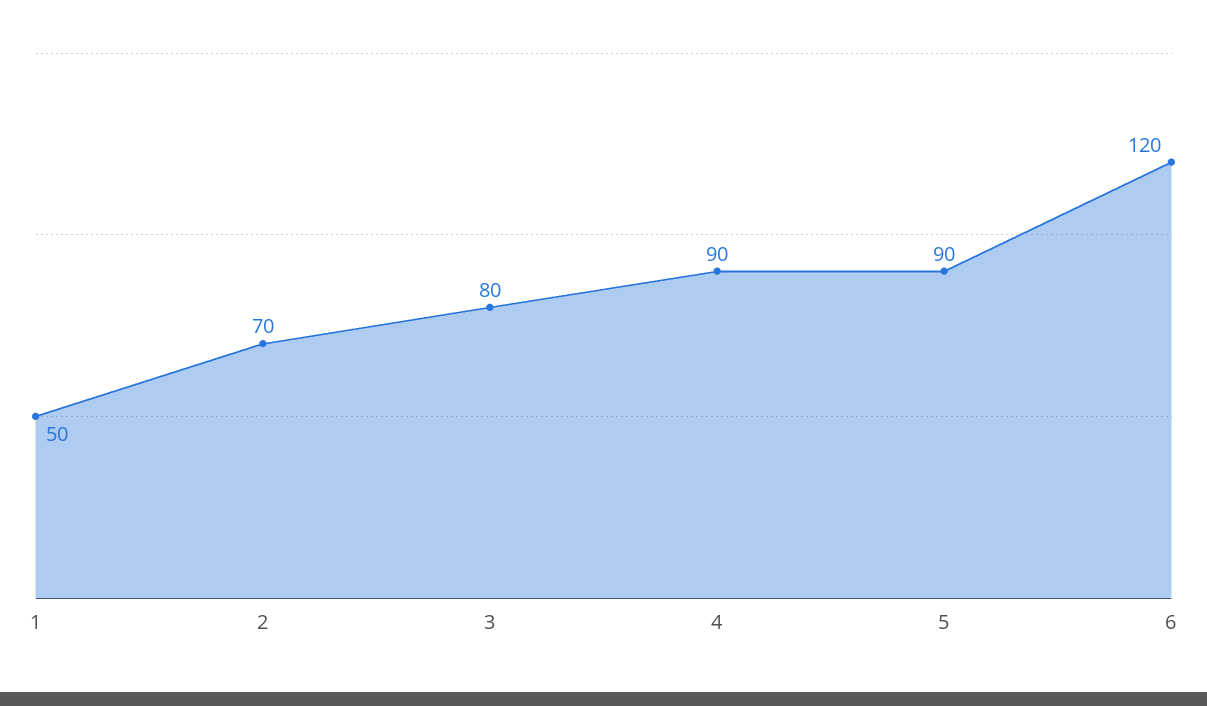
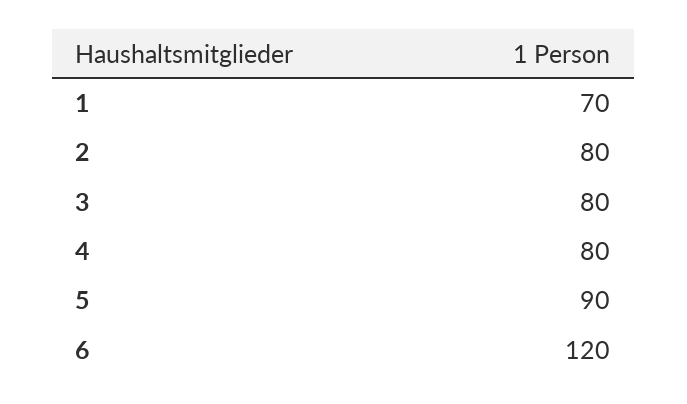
1: 50 -> 70
2: 70 -> 80
4: 90 -> 80

